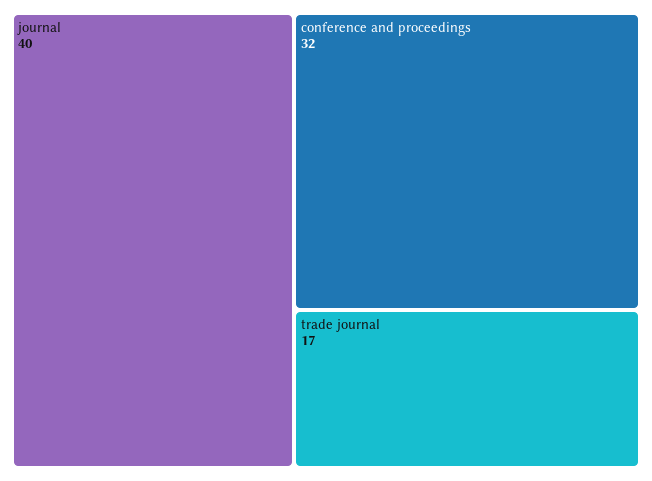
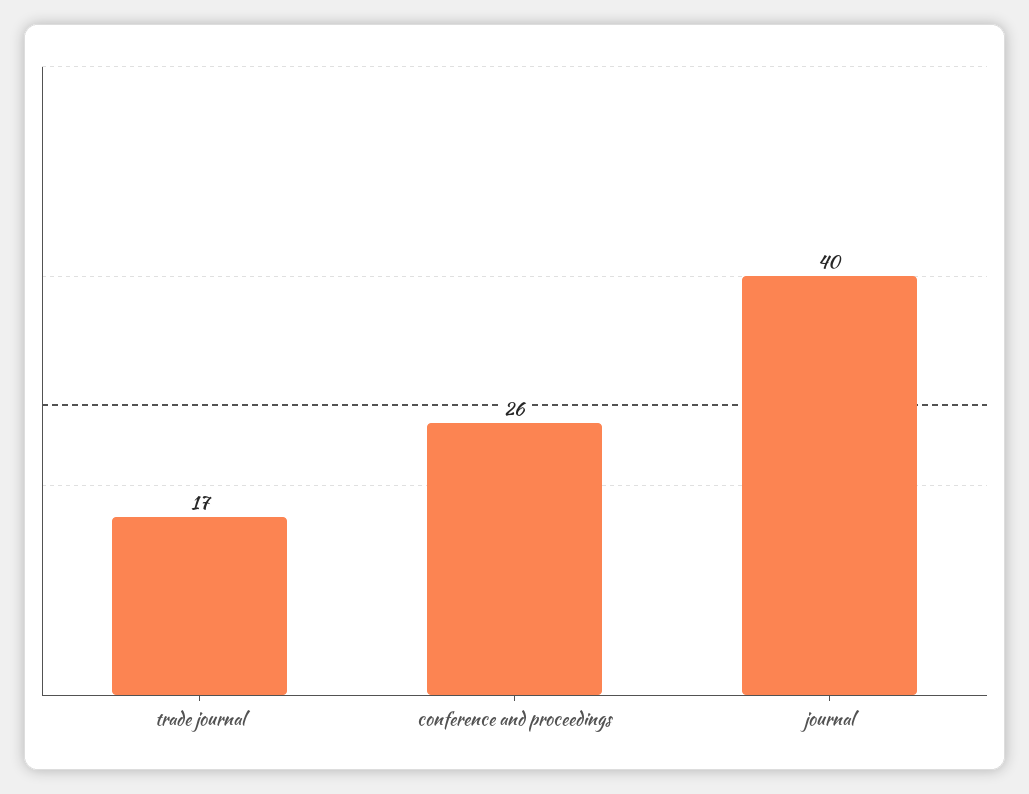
conference and proceedings: 32 -> 26

